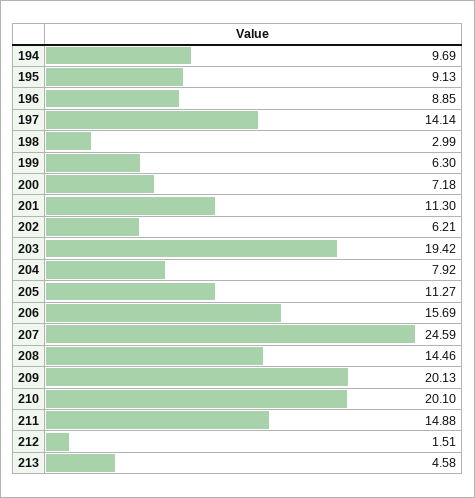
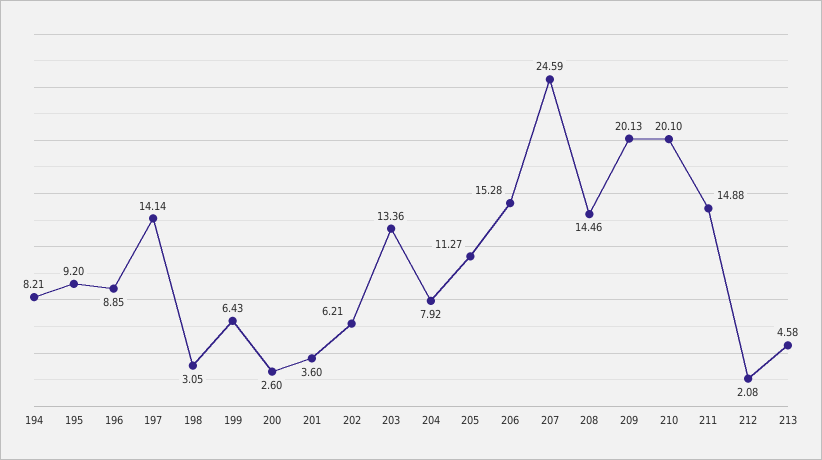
194: 9.69 -> 8.21
195: 9.13 -> 9.2
198: 2.99 -> 3.05
199: 6.3 -> 6.43
200: 7.18 -> 2.6
201: 11.3 -> 3.6
203: 19.42 -> 13.36
206: 15.69 -> 15.28
212: 1.51 -> 2.08

